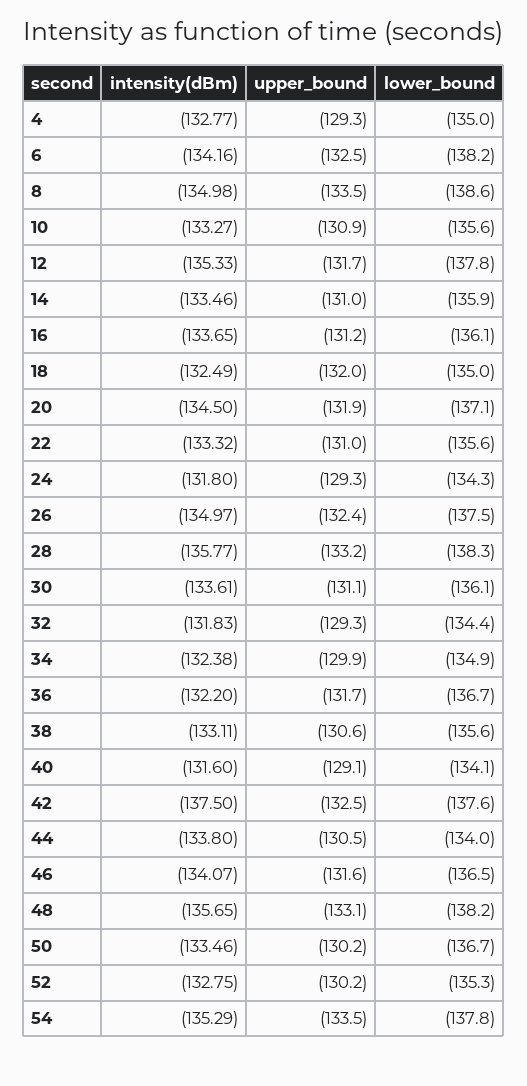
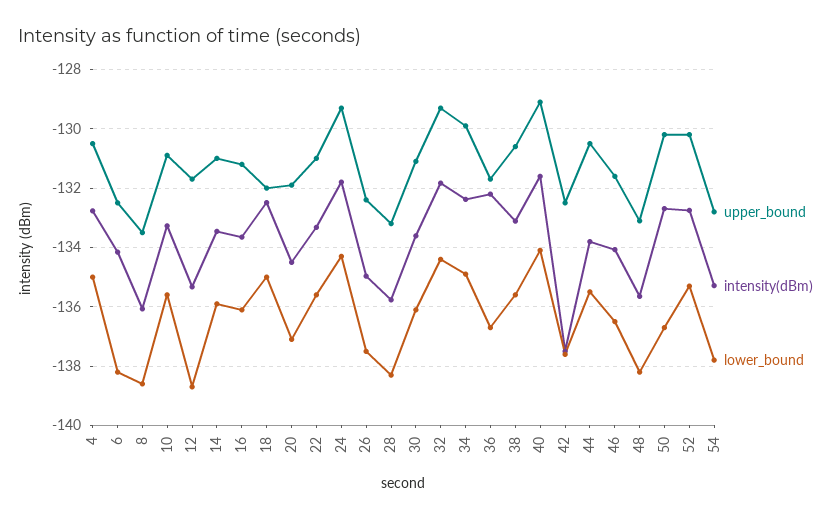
upper_bound, 4: -129.3 -> -130.5
intensity(dBm), 8: -134.98 -> -136
lower_bound, 12: -137.8 -> -138.75
lower_bound, 44: -134 -> -135.5
intensity(dBm), 50: -133.46 -> -132.75
upper_bound, 54: -133.5 -> -132.75

